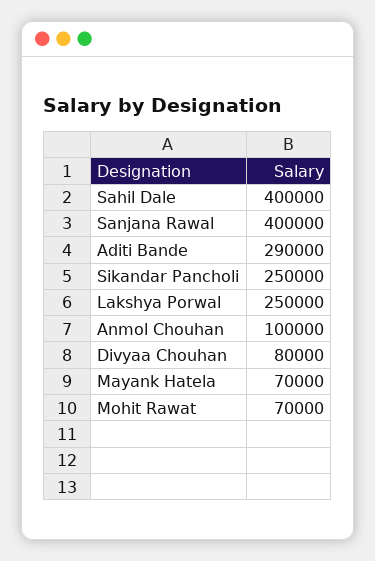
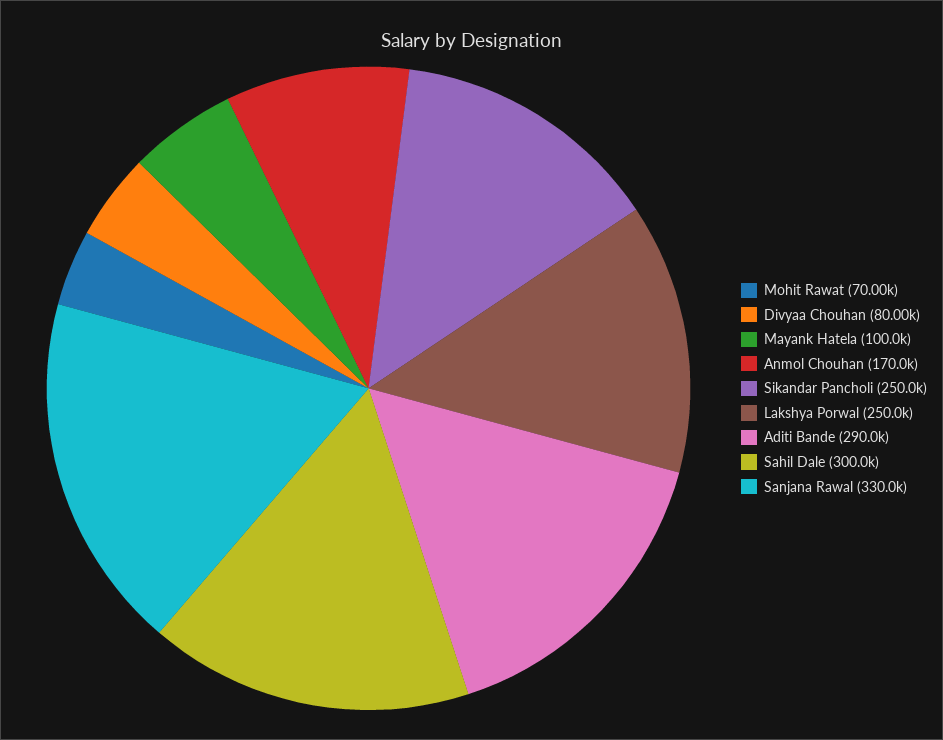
Sahil Dale: 400000 -> 300000
Sanjana Rawal: 400000 -> 330000
Anmol Chouhan: 100000 -> 170000
Mayank Hatela: 70000 -> 100000

